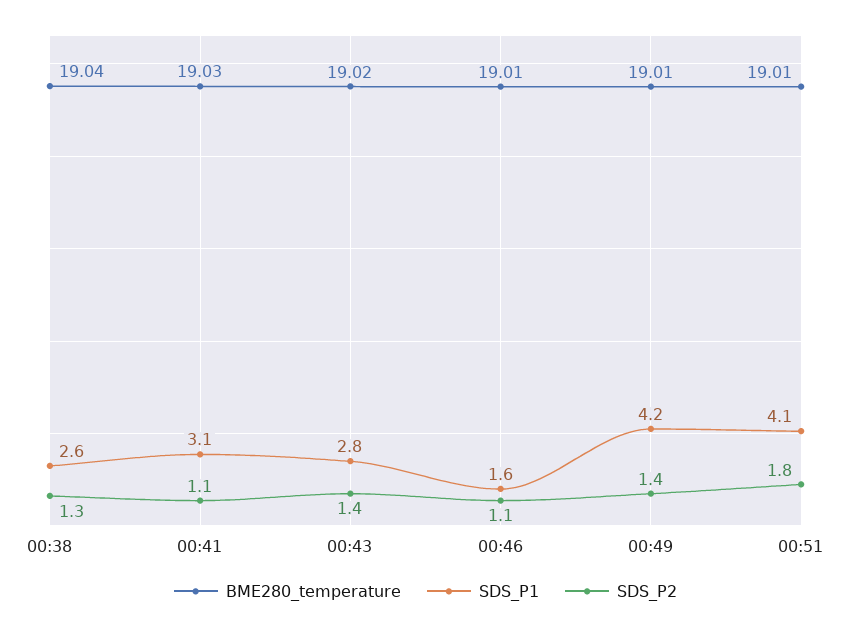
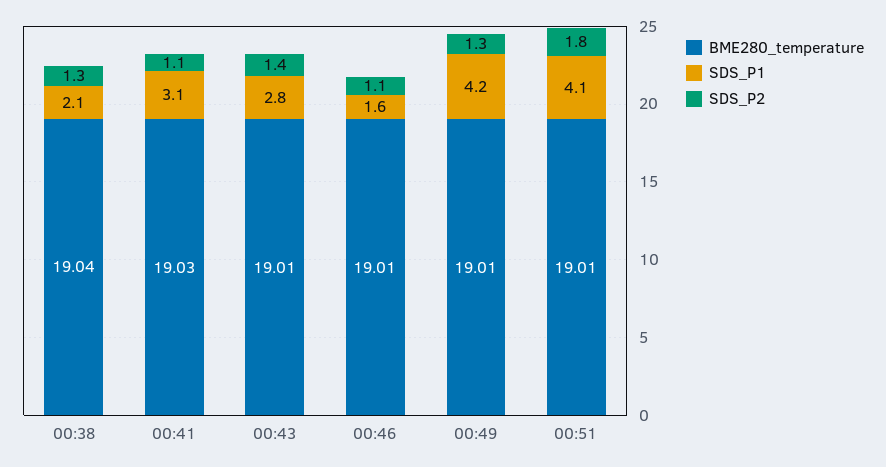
SDS_P1, 00:38: 2.6 -> 2.1
BME280_temperature, 00:43: 19.02 -> 19.01
SDS_P2, 00:49: 1.4 -> 1.3

